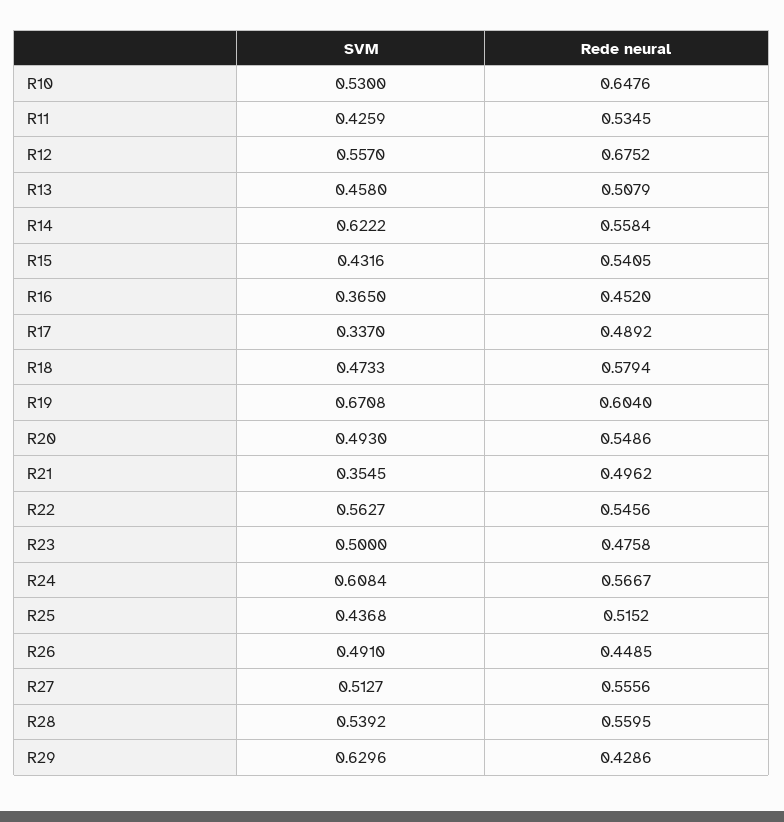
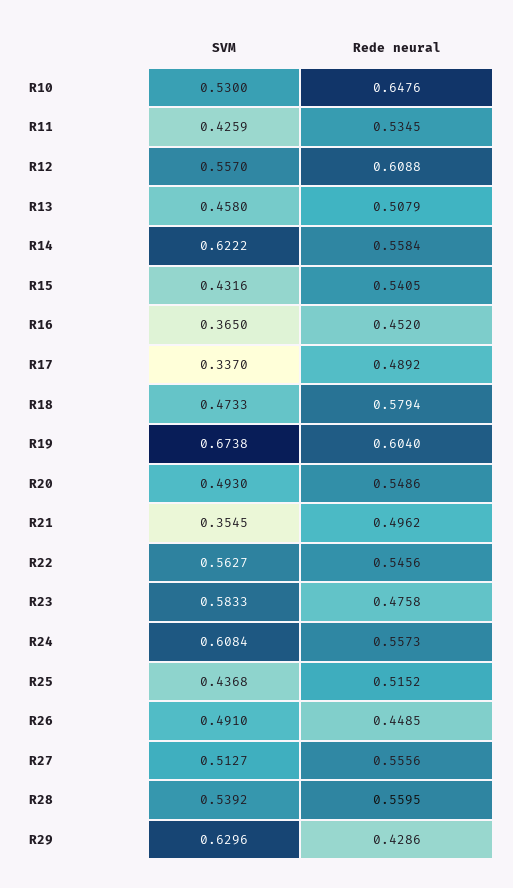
Rede neural, R12: 0.6752 -> 0.6088
SVM, R19: 0.6708 -> 0.6738
SVM, R23: 0.5 -> 0.5833
Rede neural, R24: 0.5667 -> 0.5573

